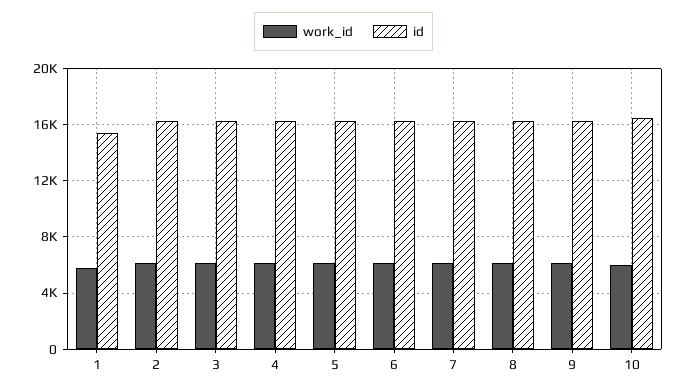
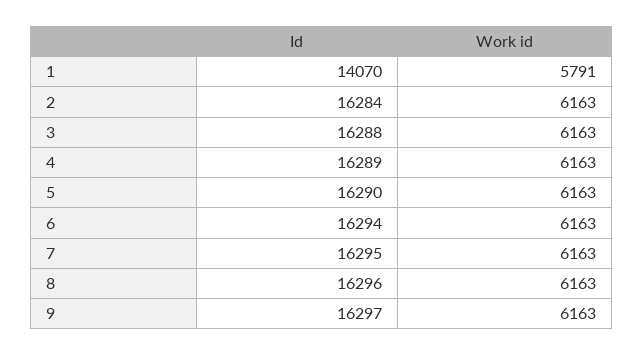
id, 1: 15500 -> 14070
work_id, 10: 6000 -> none
id, 10: 16500 -> none

